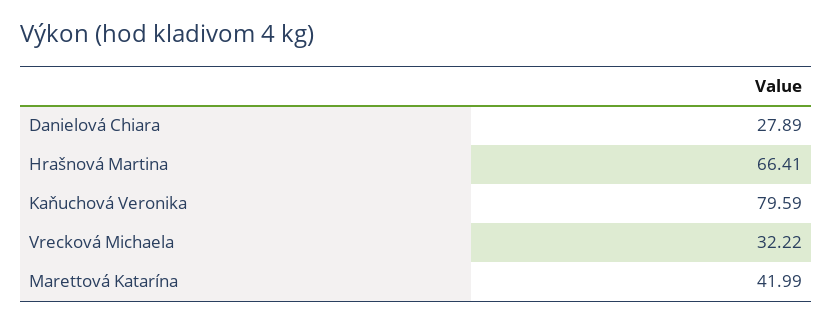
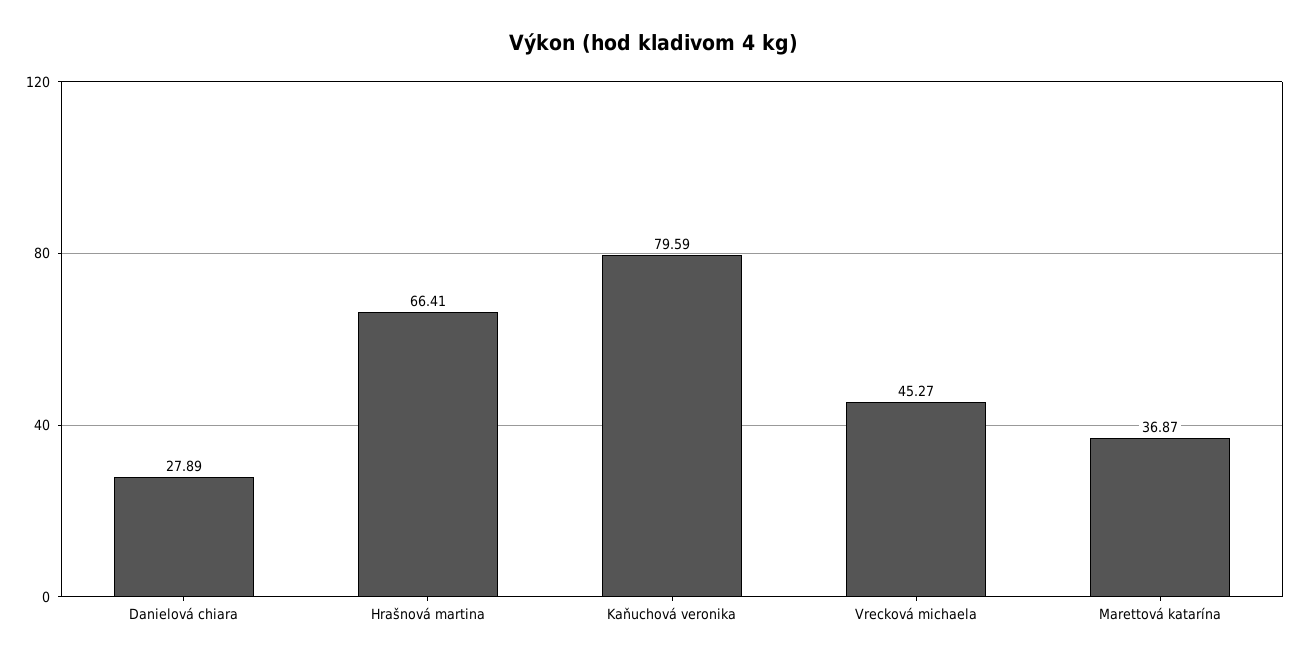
Vrecková Michaela: 32.22 -> 45.27
Marettová Katarína: 41.99 -> 36.87

